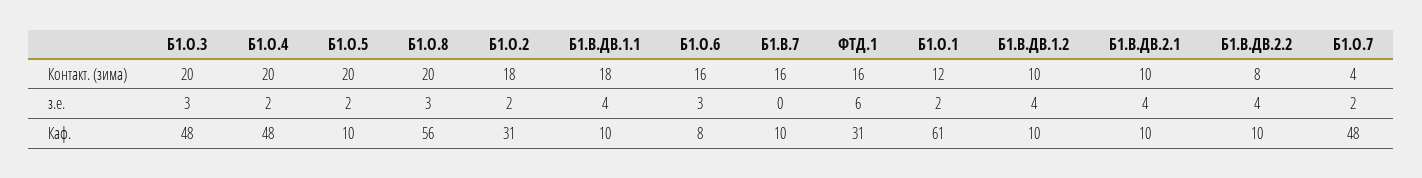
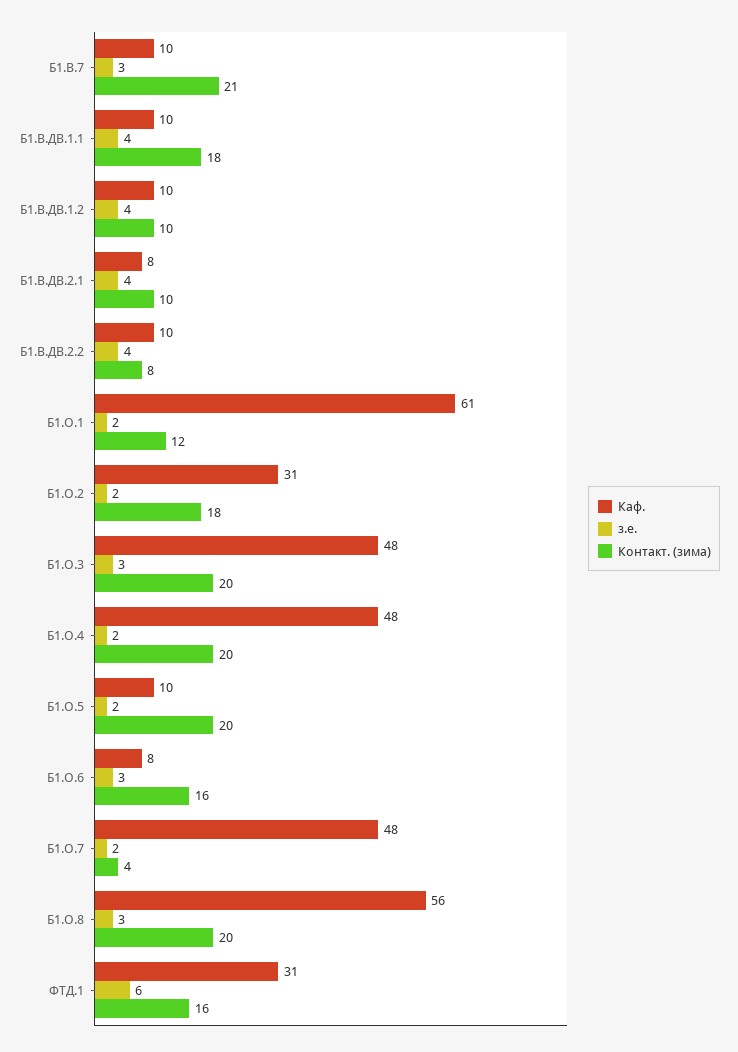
Контакт. (зима), Б1.В.7: 16 -> 21
з.е., Б1.В.7: 0 -> 3
Каф., Б1.В.ДВ.2.1: 10 -> 8

